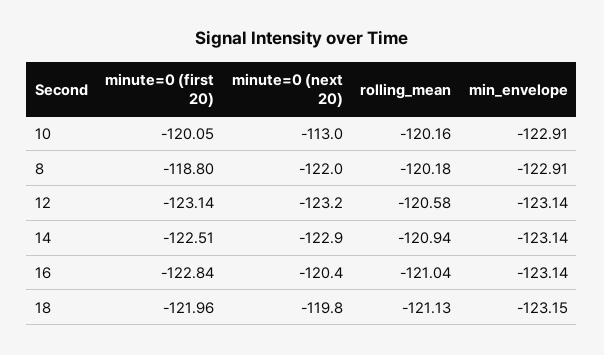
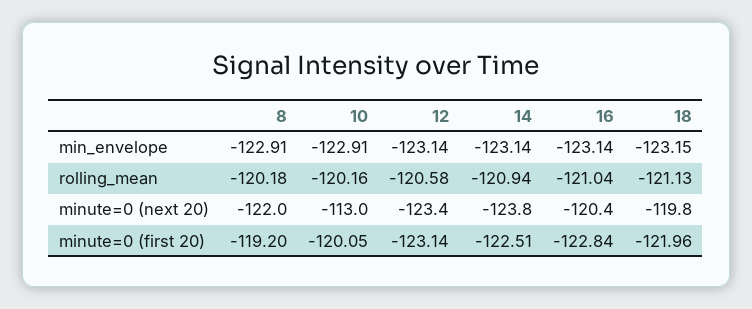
minute=0 (first 20), 8: -118.8 -> -119.2
minute=0 (next 20), 12: -123.2 -> -123.4
minute=0 (next 20), 14: -122.9 -> -123.8

